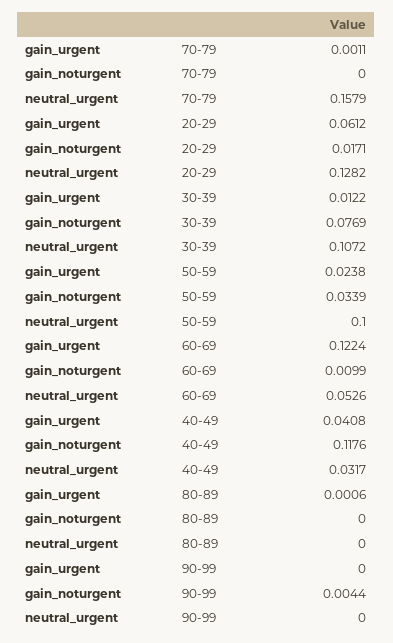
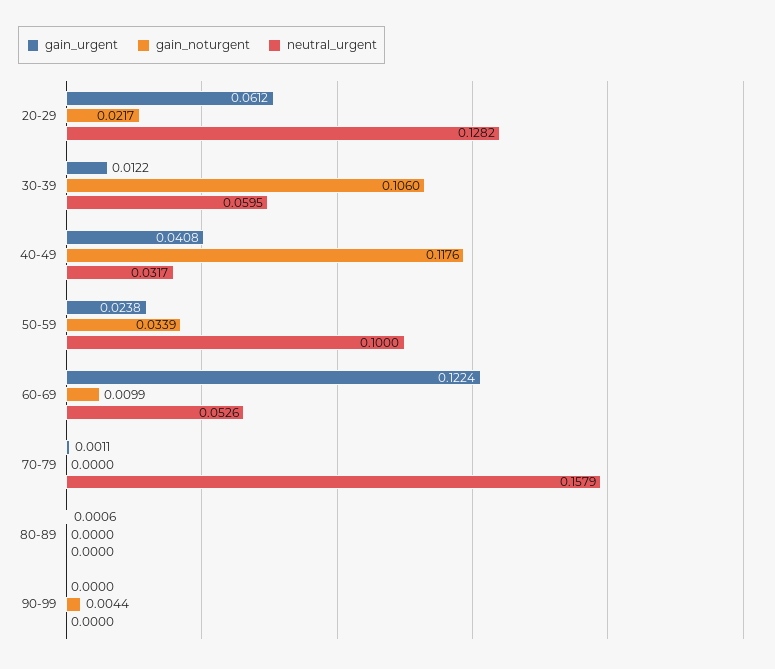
gain_noturgent, 20-29: 0.0171 -> 0.0217
gain_noturgent, 30-39: 0.0769 -> 0.106
neutral_urgent, 30-39: 0.1072 -> 0.0595

